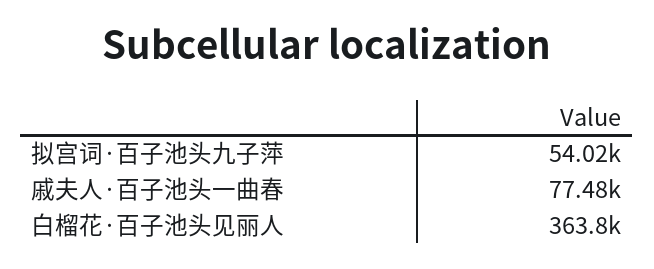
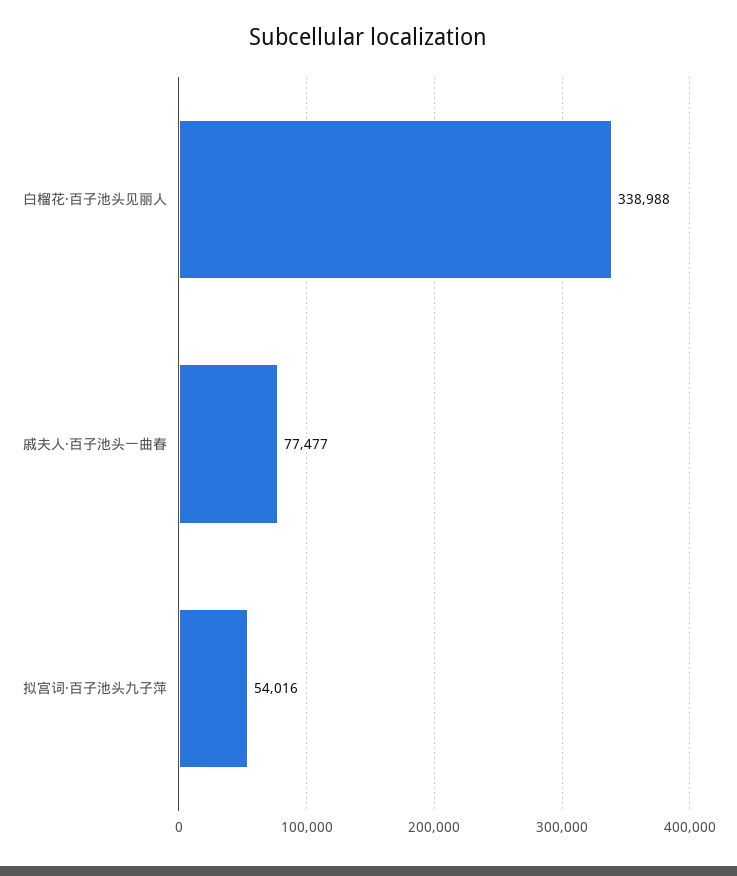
白榴花·百子池头见丽人: 363800 -> 338988

